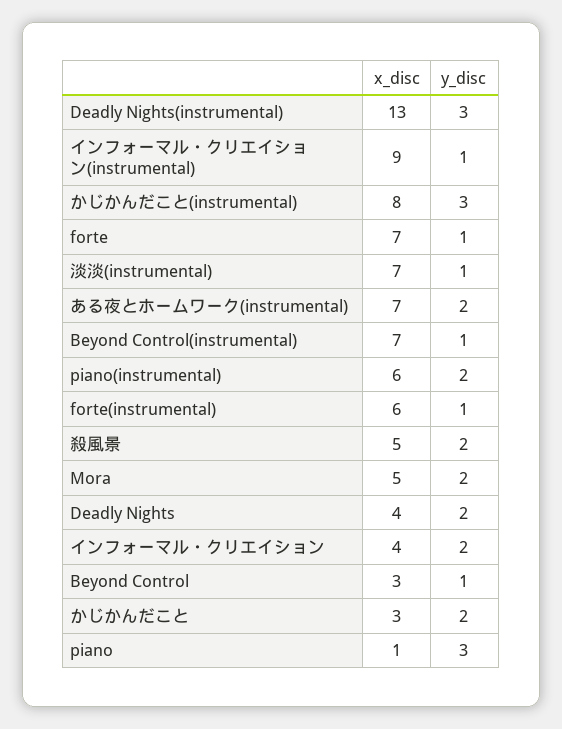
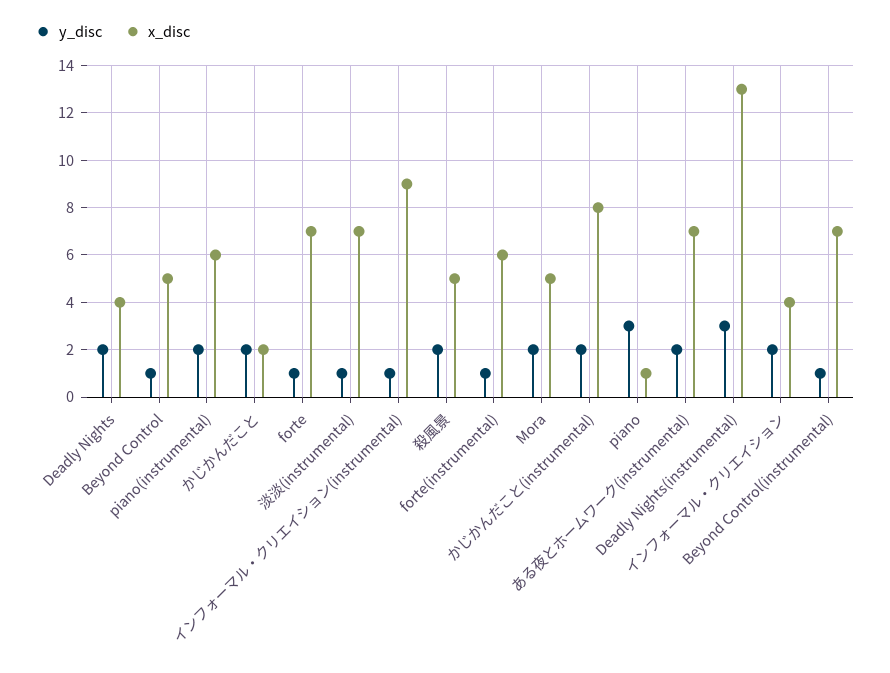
y_disc, かじかんだこと(instrumental): 3 -> 2
x_disc, Beyond Control: 3 -> 5
x_disc, かじかんだこと: 3 -> 2

